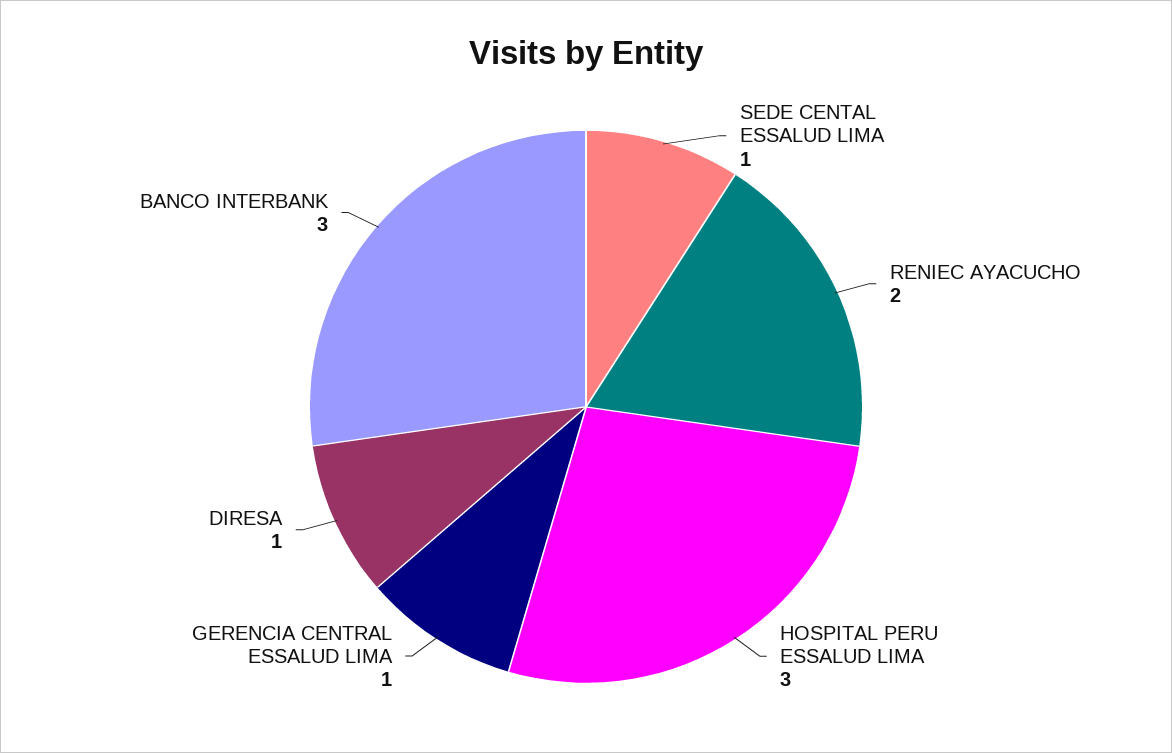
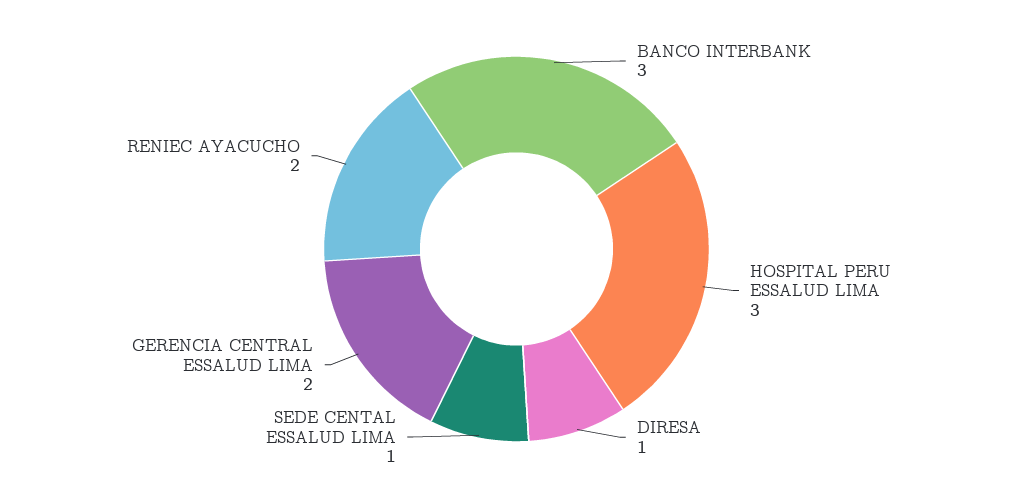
GERENCIA CENTRAL ESSALUD LIMA: 1 -> 2

